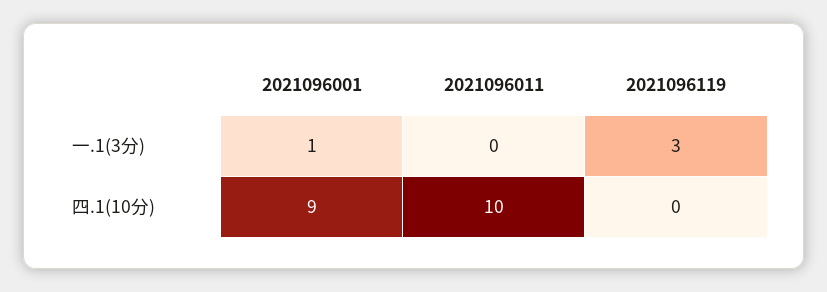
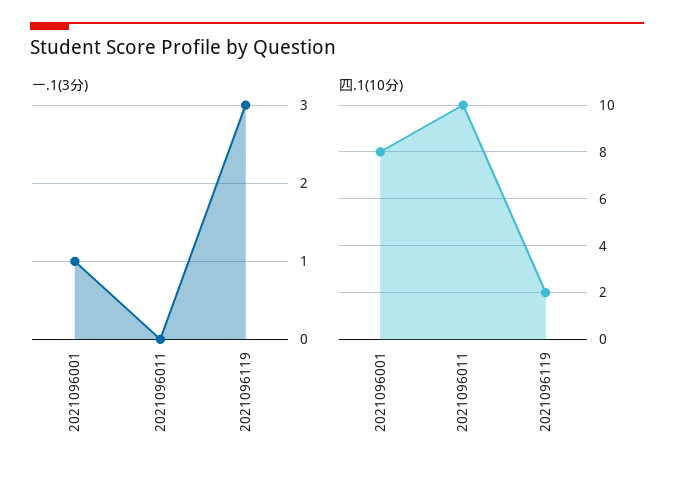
四.1(10分), 2021096001: 9 -> 8
四.1(10分), 2021096119: 0 -> 2

